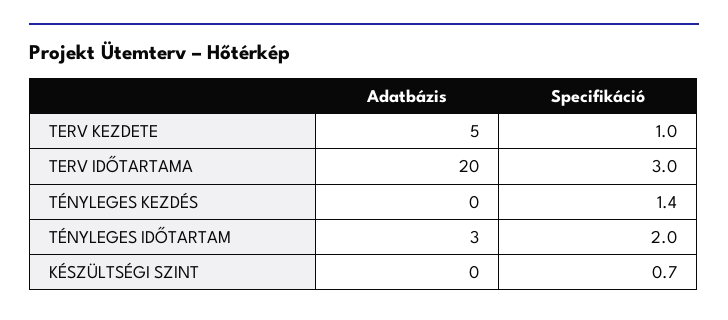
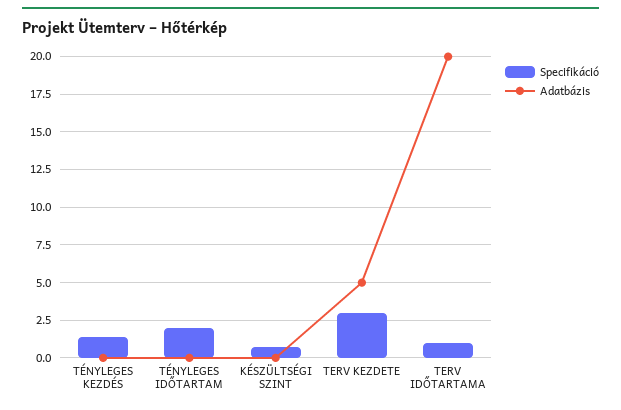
Specifikáció, TERV KEZDETE: 1 -> 3
Specifikáció, TERV IDŐTARTAMA: 3 -> 1
Adatbázis, TÉNYLEGES IDŐTARTAM: 3 -> 0

